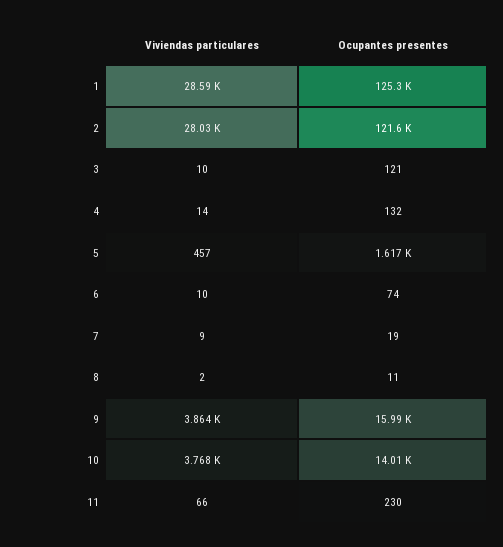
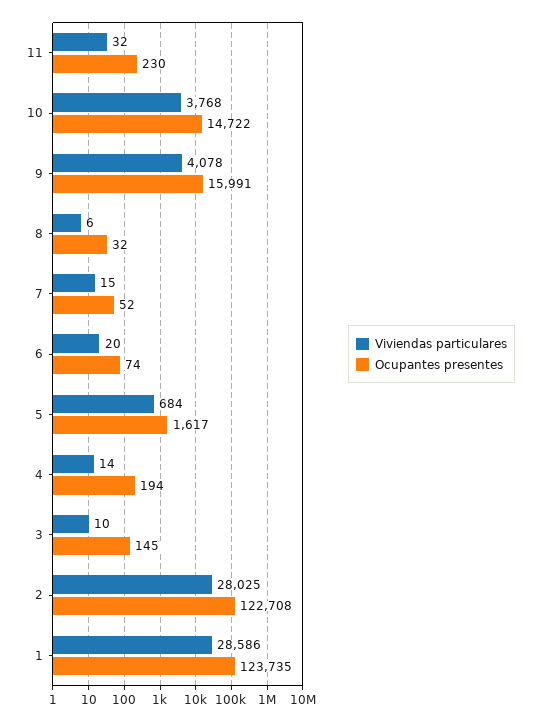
Ocupantes presentes, 1: 125300 -> 123735
Ocupantes presentes, 2: 121600 -> 122708
Ocupantes presentes, 3: 121 -> 145
Ocupantes presentes, 4: 132 -> 194
Viviendas particulares, 5: 457 -> 684
Viviendas particulares, 6: 10 -> 20
Viviendas particulares, 7: 9 -> 15
Ocupantes presentes, 7: 19 -> 52
Viviendas particulares, 8: 2 -> 6
Ocupantes presentes, 8: 11 -> 32
Viviendas particulares, 9: 3864 -> 4078
Ocupantes presentes, 10: 14010 -> 14722
Viviendas particulares, 11: 66 -> 32

